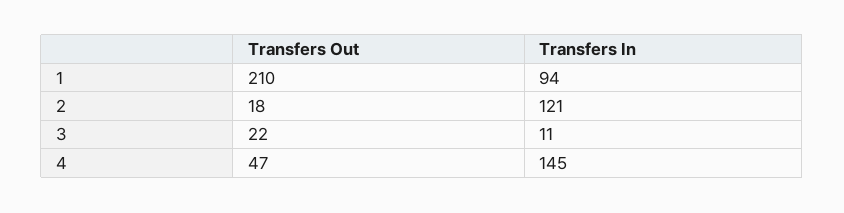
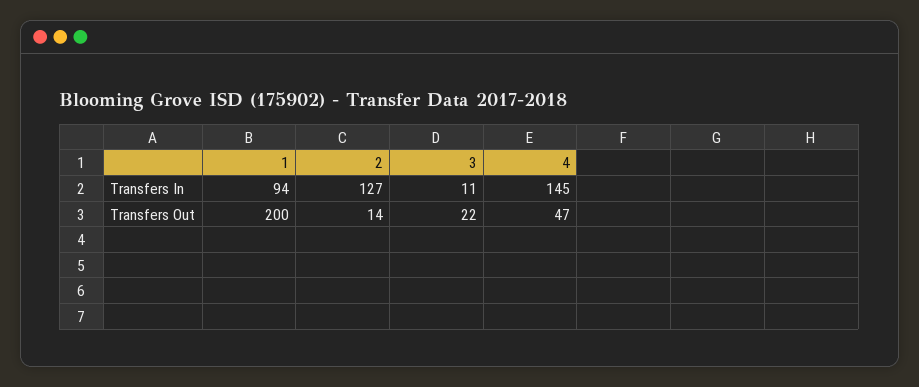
Transfers Out, 1: 210 -> 200
Transfers Out, 2: 18 -> 14
Transfers In, 2: 121 -> 127

